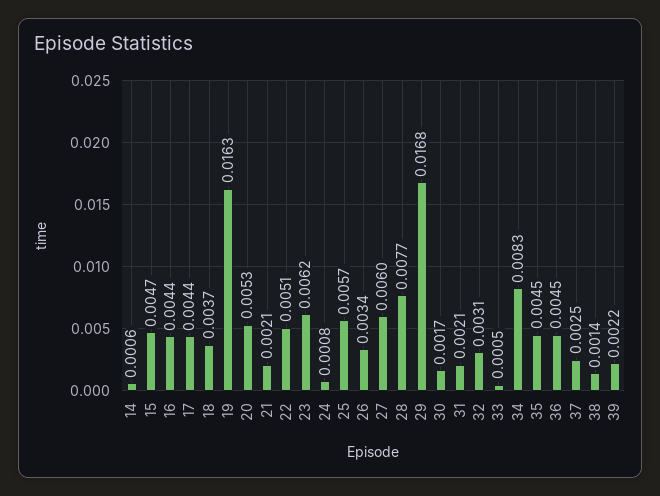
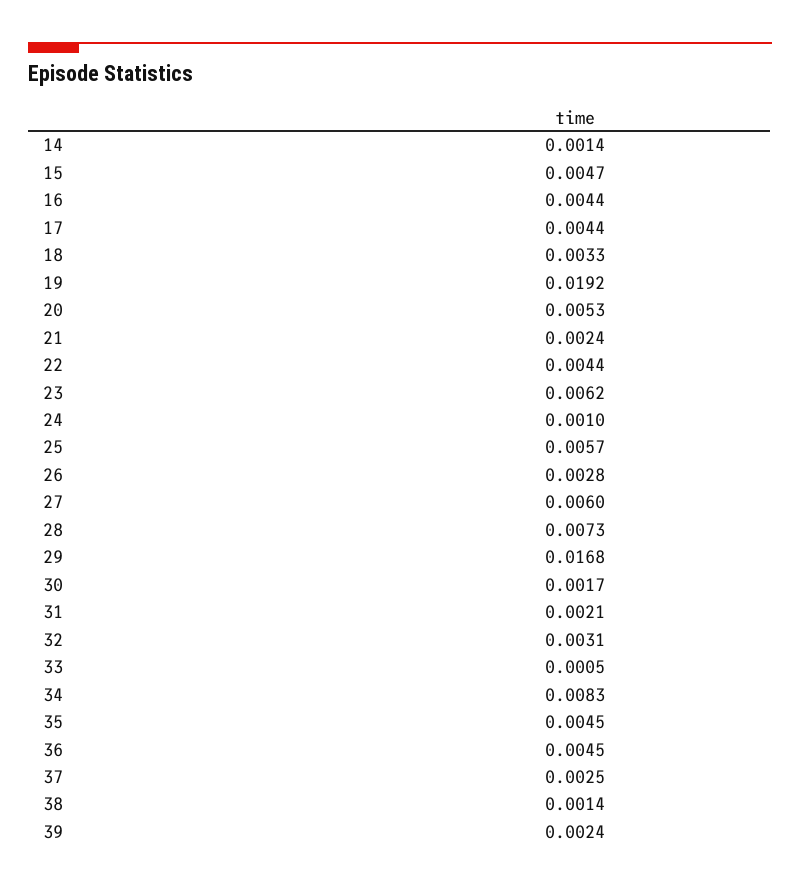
14: 0.0006 -> 0.0014
18: 0.0037 -> 0.0033
19: 0.0163 -> 0.0192
21: 0.0021 -> 0.0024
22: 0.0051 -> 0.0044
24: 0.0008 -> 0.001
26: 0.0034 -> 0.0028
28: 0.0077 -> 0.0073
39: 0.0022 -> 0.0024

